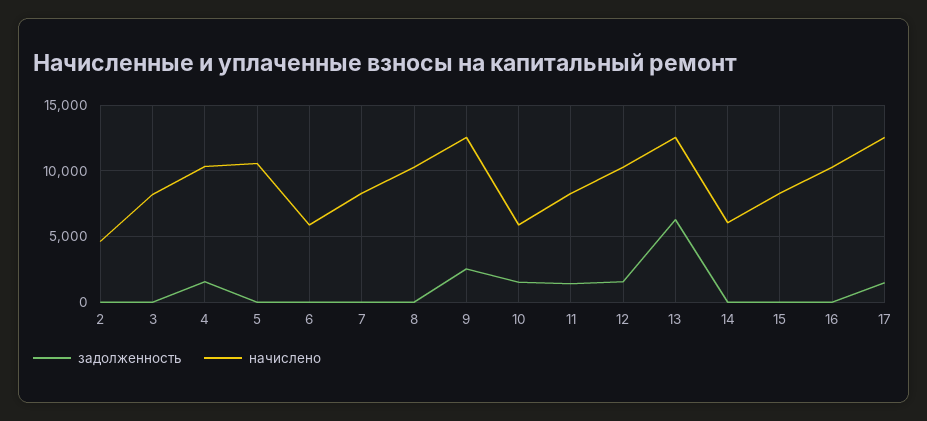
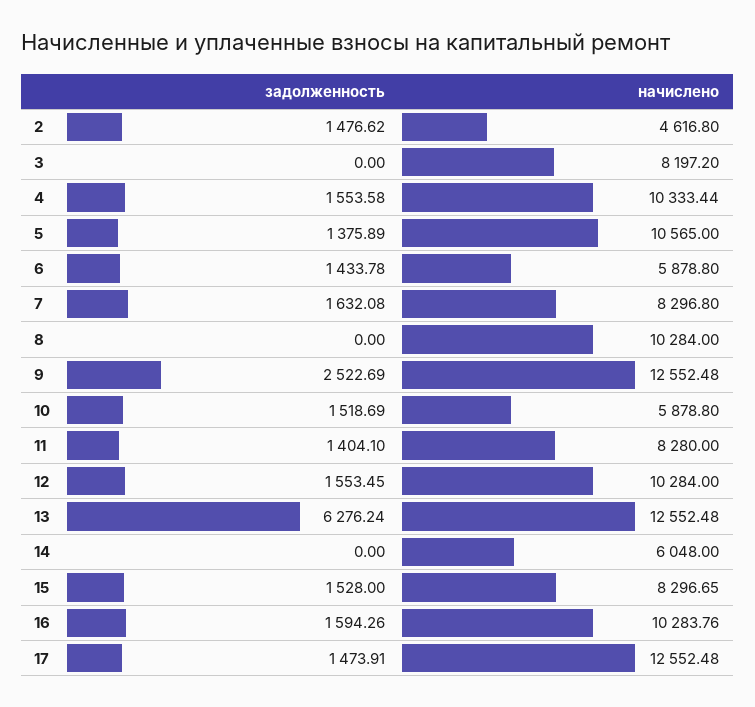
задолженность, 2: 0 -> 1476.62
задолженность, 5: 0 -> 1375.89
задолженность, 6: 0 -> 1433.78
задолженность, 7: 0 -> 1632.08
задолженность, 15: 0 -> 1528
задолженность, 16: 0 -> 1594.26

